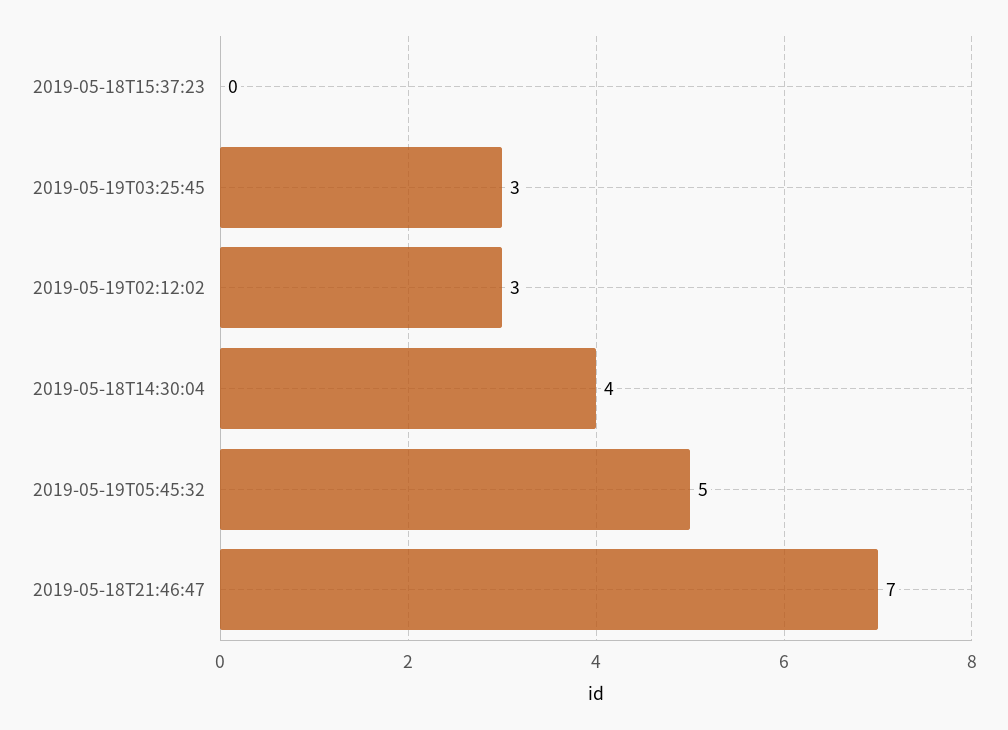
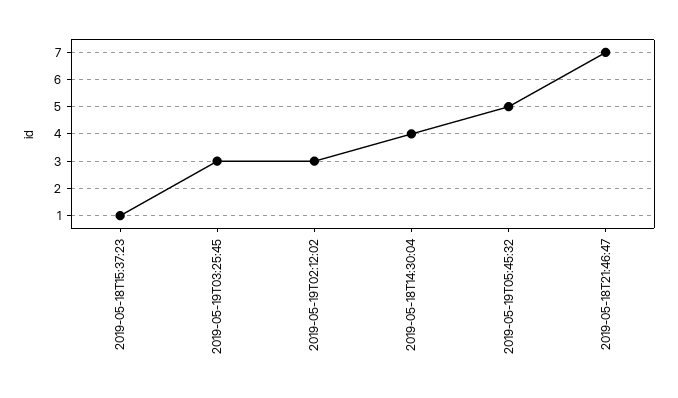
2019-05-18T15:37:23: 0 -> 1

